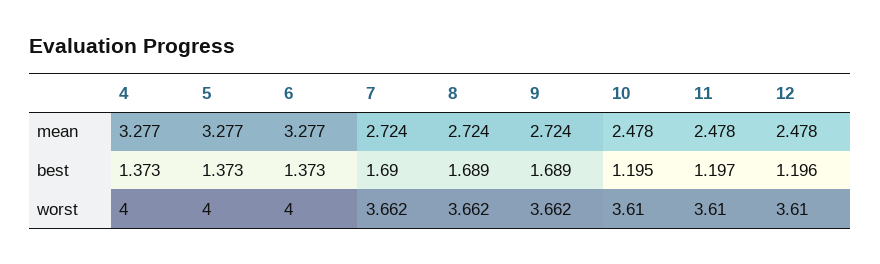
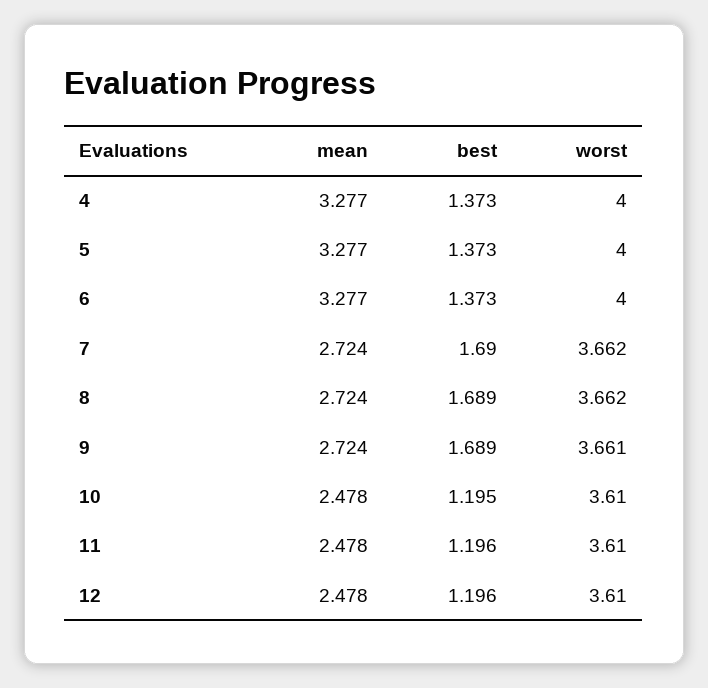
11, best: 1.197 -> 1.196
9, worst: 3.662 -> 3.661

